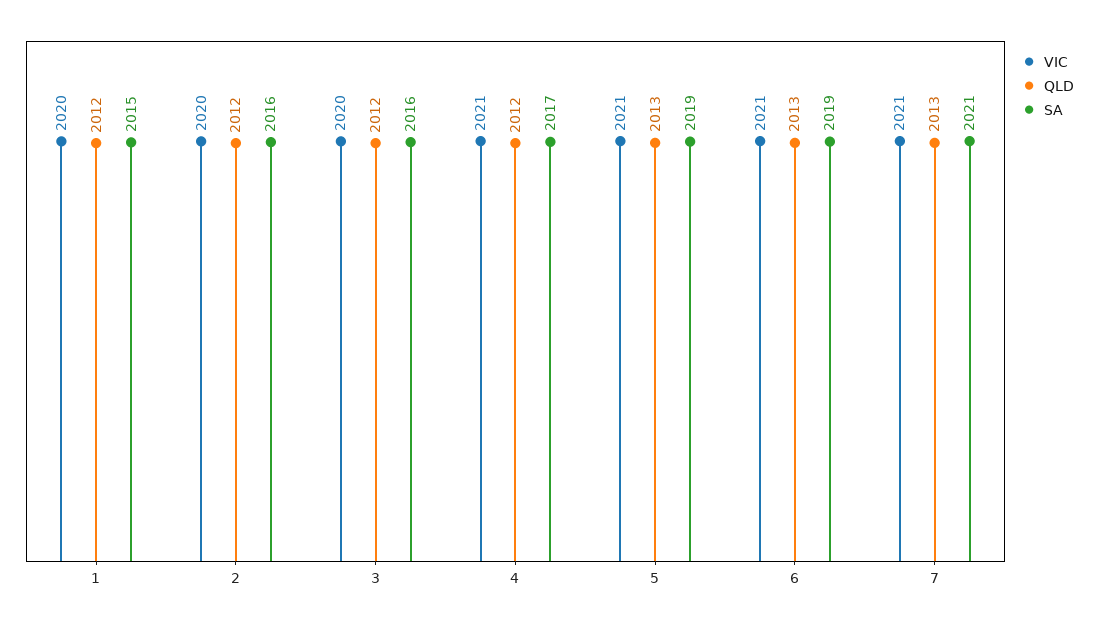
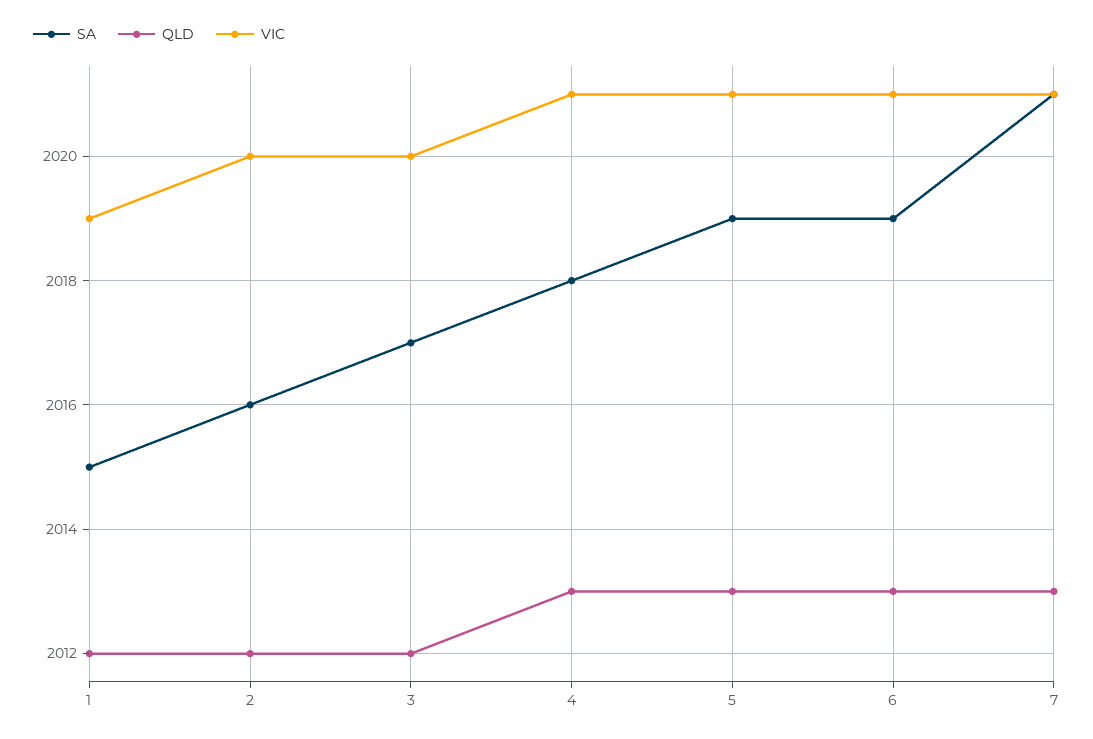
VIC, 1: 2020 -> 2019
SA, 3: 2016 -> 2017
QLD, 4: 2012 -> 2013
SA, 4: 2017 -> 2018

